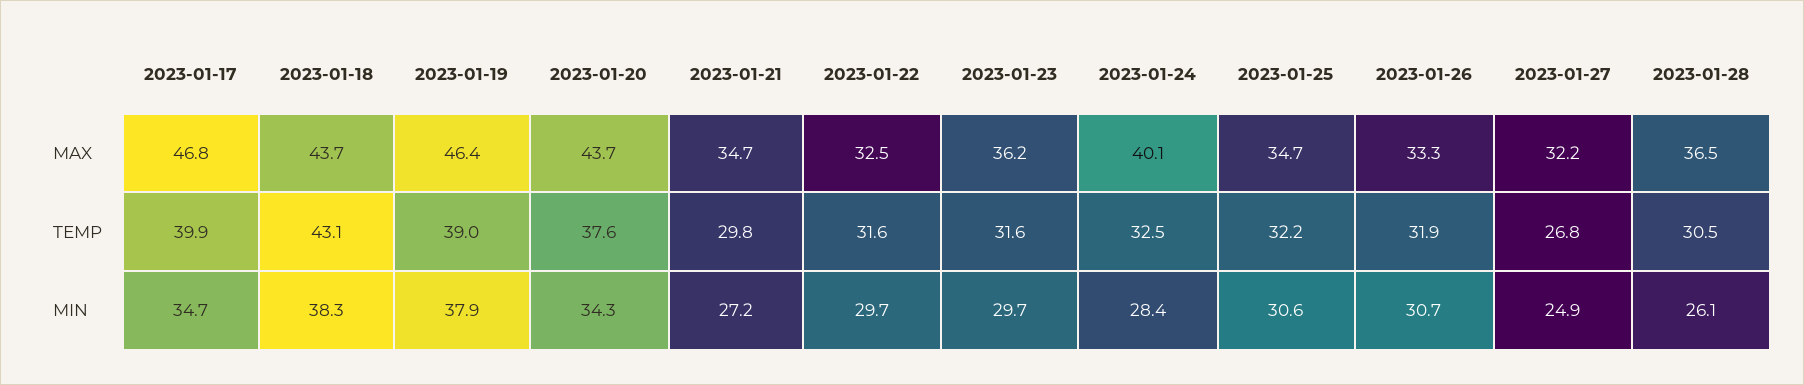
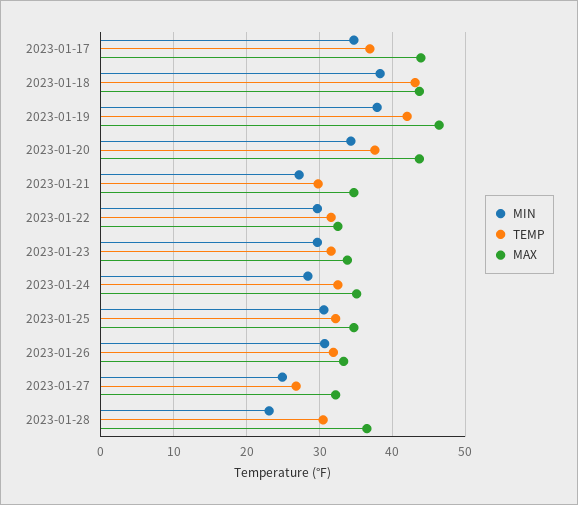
MAX, 2023-01-17: 46.8 -> 44
MAX, 2023-01-23: 36.2 -> 34
MAX, 2023-01-24: 40.1 -> 35
TEMP, 2023-01-17: 39.9 -> 37
TEMP, 2023-01-19: 39 -> 42
MIN, 2023-01-28: 26.1 -> 23

